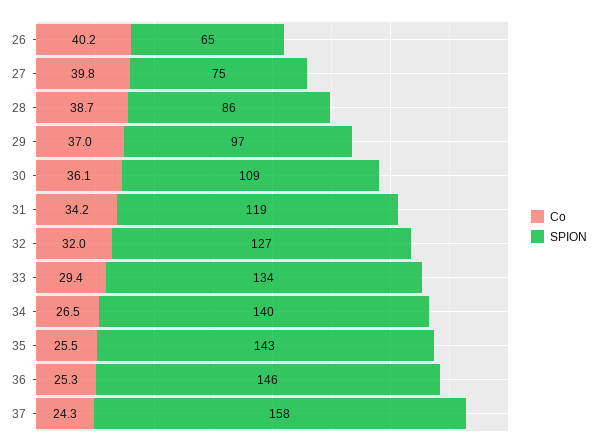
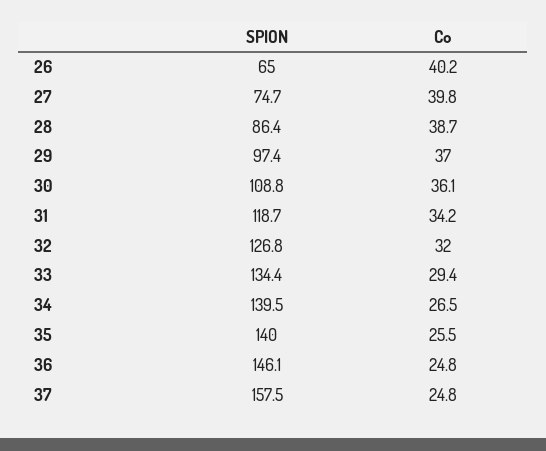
SPION, 35: 143 -> 140
Co, 36: 25.3 -> 24.8
Co, 37: 24.3 -> 24.8

